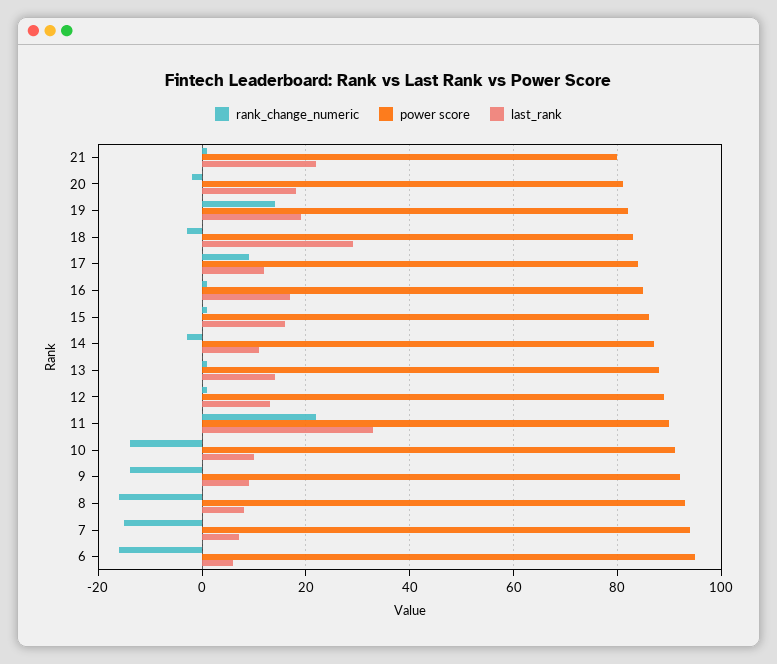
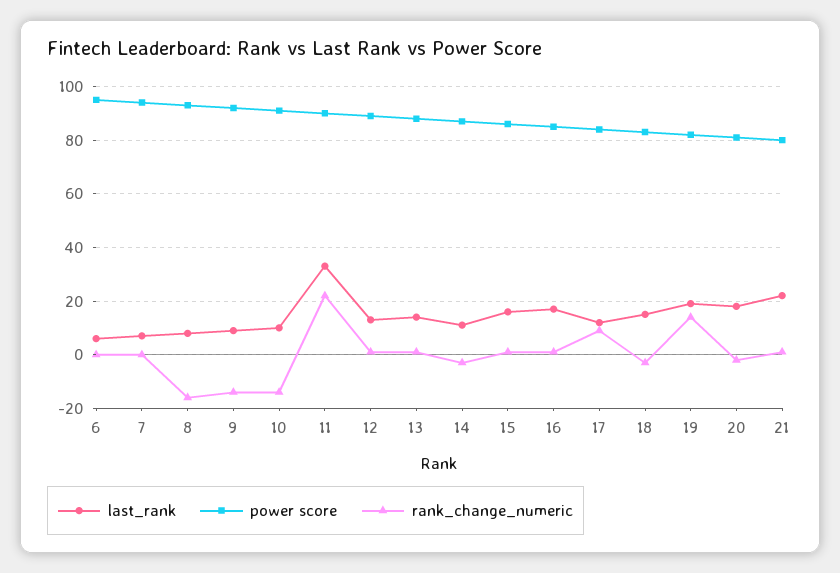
last_rank, 18: 30 -> 15
rank_change_numeric, 7: -15 -> 0
rank_change_numeric, 6: -15 -> 0

